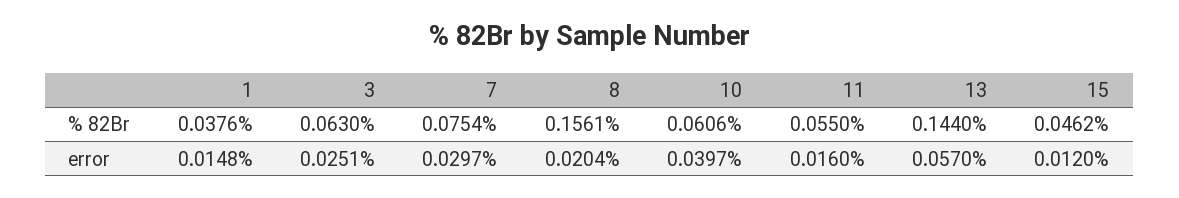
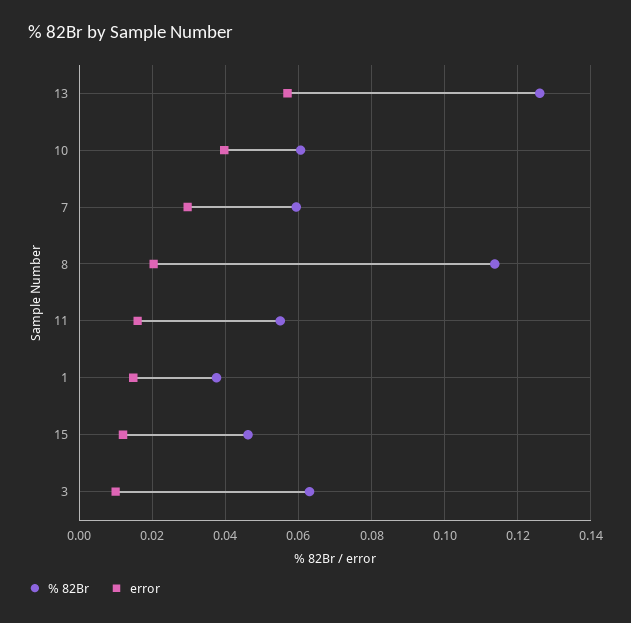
% 82Br, 7: 0.0754 -> 0.06
% 82Br, 8: 0.1561 -> 0.114
% 82Br, 13: 0.144 -> 0.126
error, 3: 0.0251 -> 0.01

